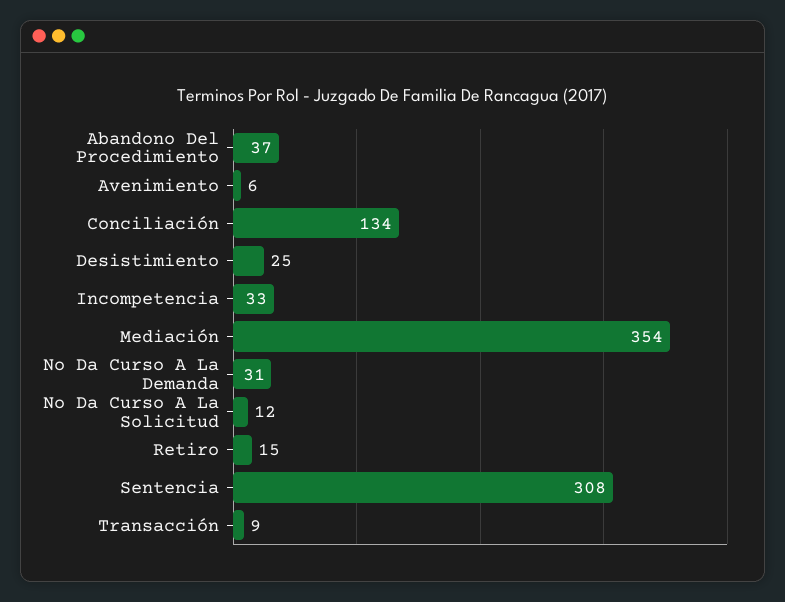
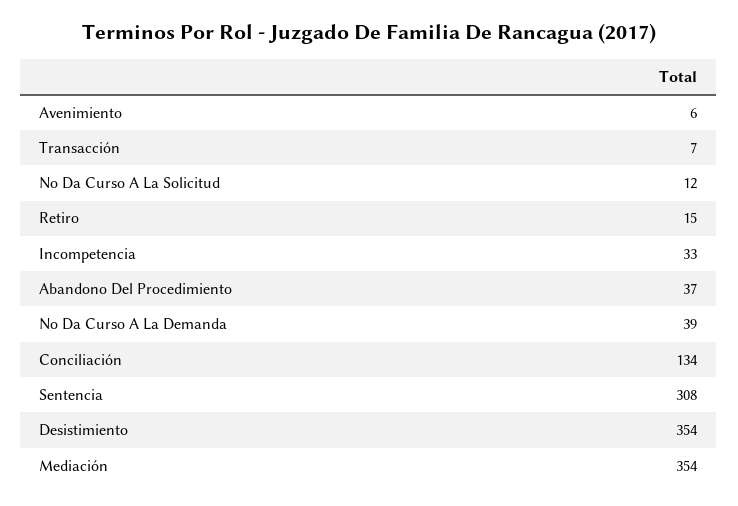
Desistimiento: 25 -> 354
No Da Curso A La Demanda: 31 -> 39
Transacción: 9 -> 7

